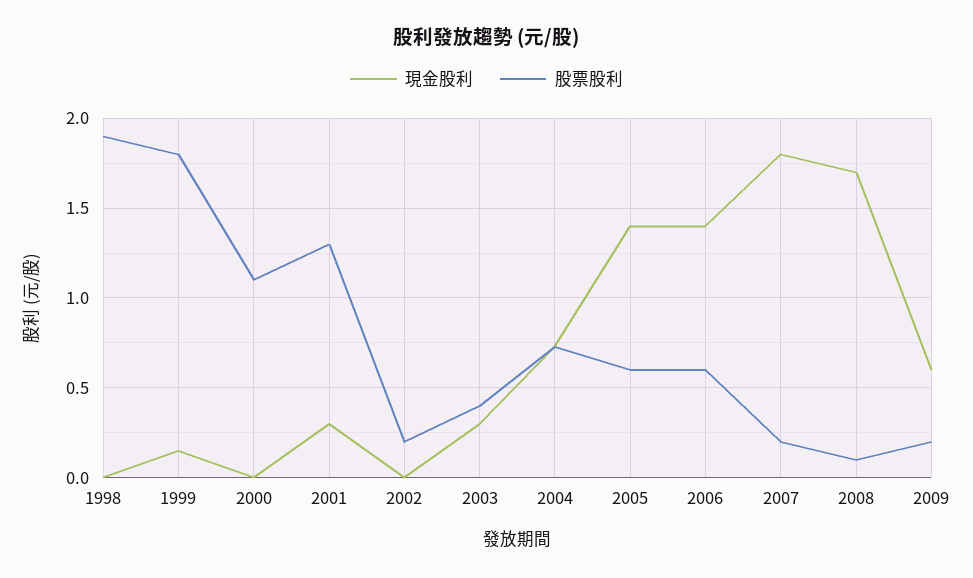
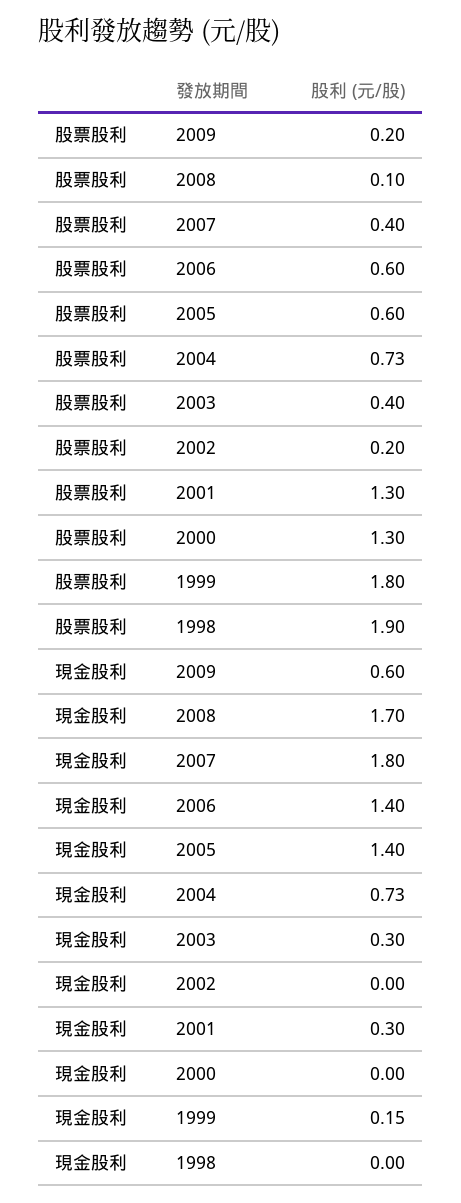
股票股利, 2000: 1.1 -> 1.3
股票股利, 2007: 0.2 -> 0.4

